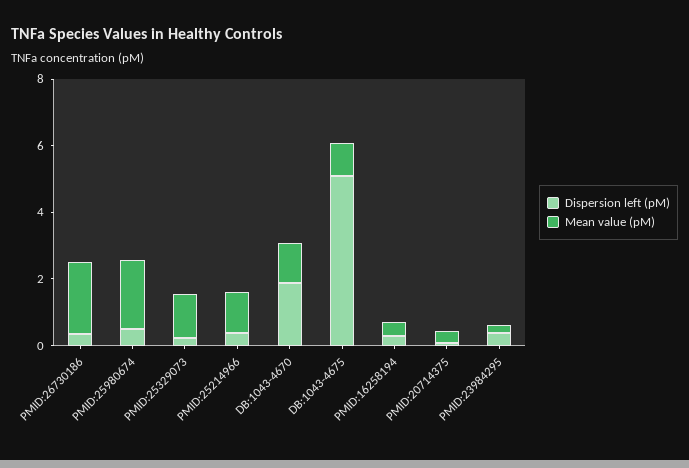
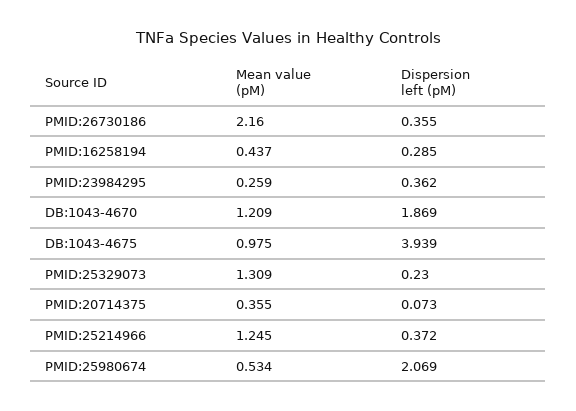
Dispersion left (pM), PMID:25980674: 0.5 -> 2.069
Mean value (pM), PMID:25980674: 2 -> 0.534
Dispersion left (pM), DB:1043-4675: 5 -> 3.939

